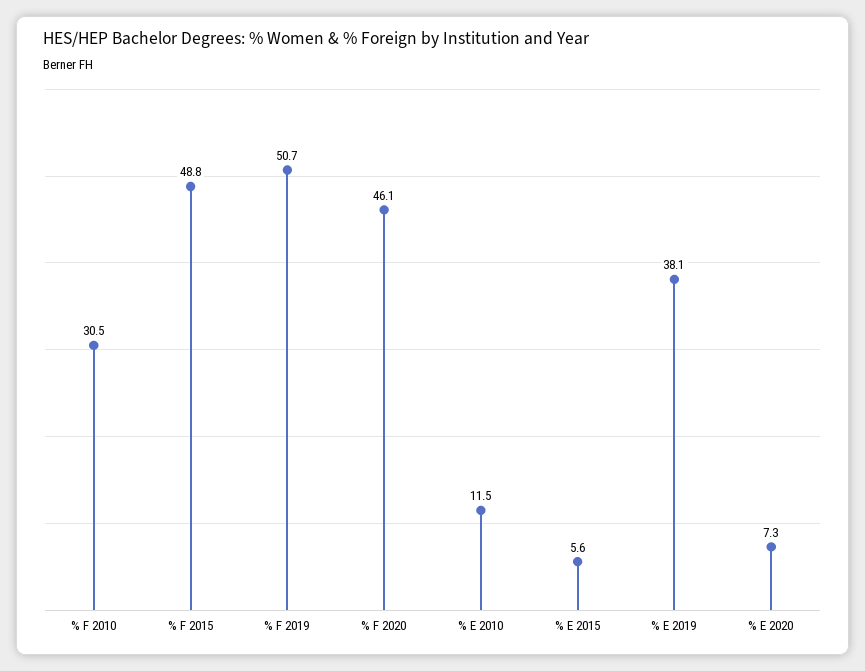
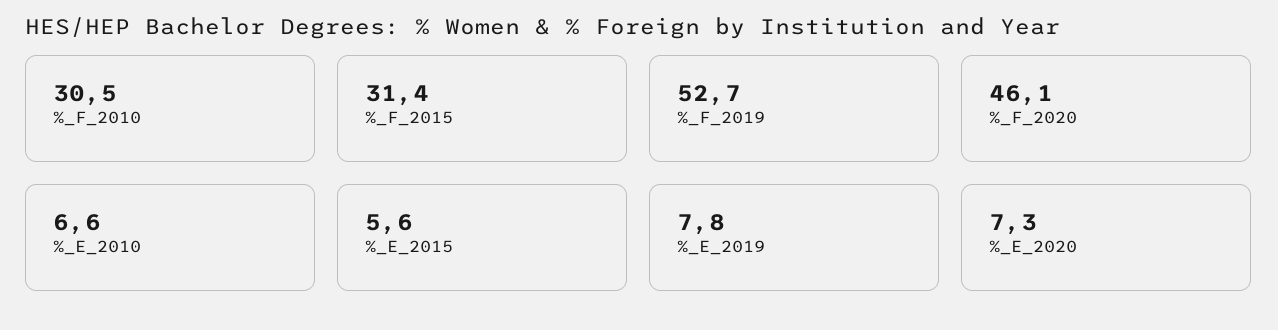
% F 2015: 48.8 -> 31.4
% F 2019: 50.7 -> 52.7
% E 2010: 11.5 -> 6.6
% E 2019: 38.1 -> 7.8

